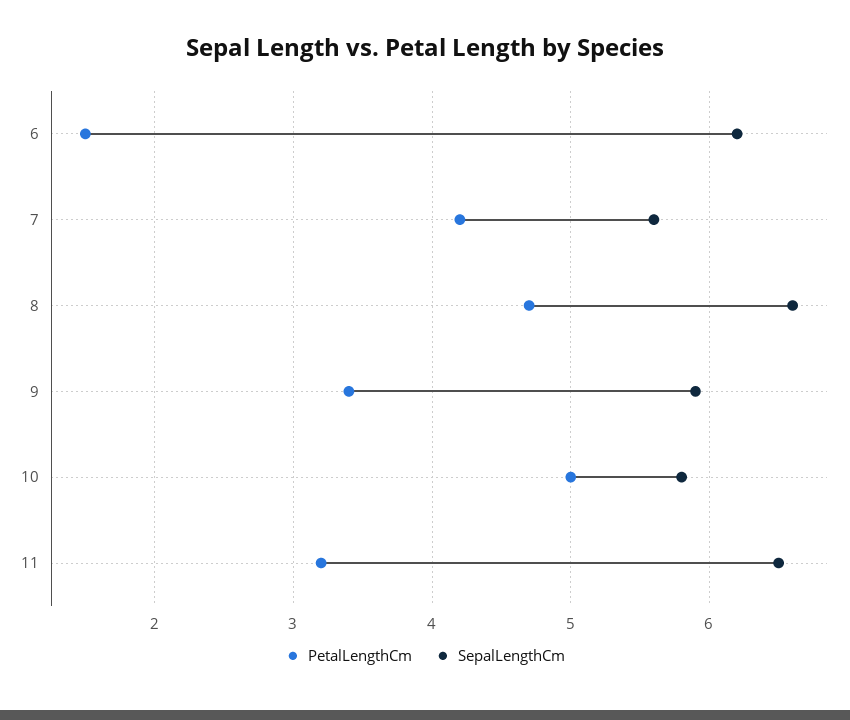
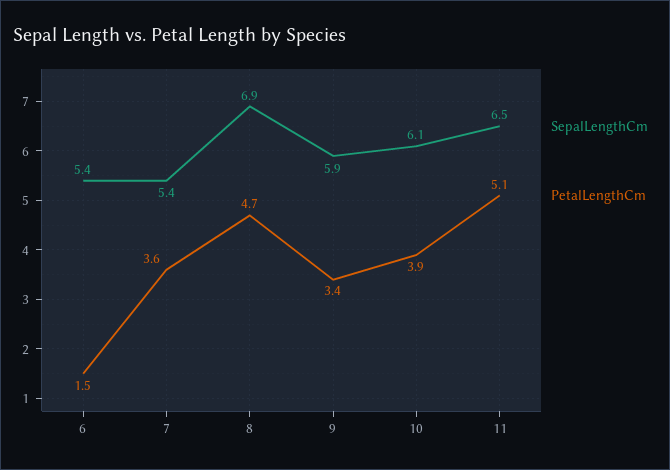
SepalLengthCm, 6: 6.2 -> 5.4
PetalLengthCm, 7: 4.2 -> 3.6
SepalLengthCm, 7: 5.6 -> 5.4
SepalLengthCm, 8: 6.6 -> 6.9
PetalLengthCm, 10: 5 -> 3.9
SepalLengthCm, 10: 5.8 -> 6.1
PetalLengthCm, 11: 3.2 -> 5.1

